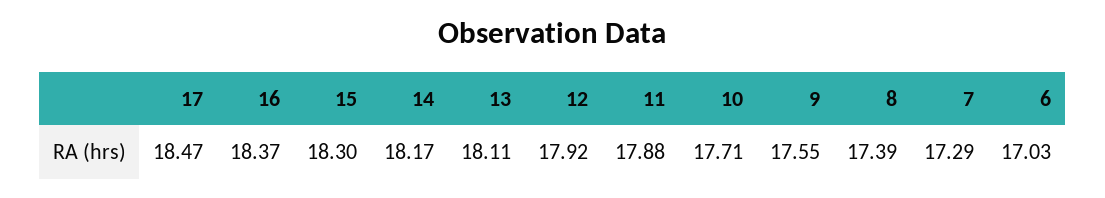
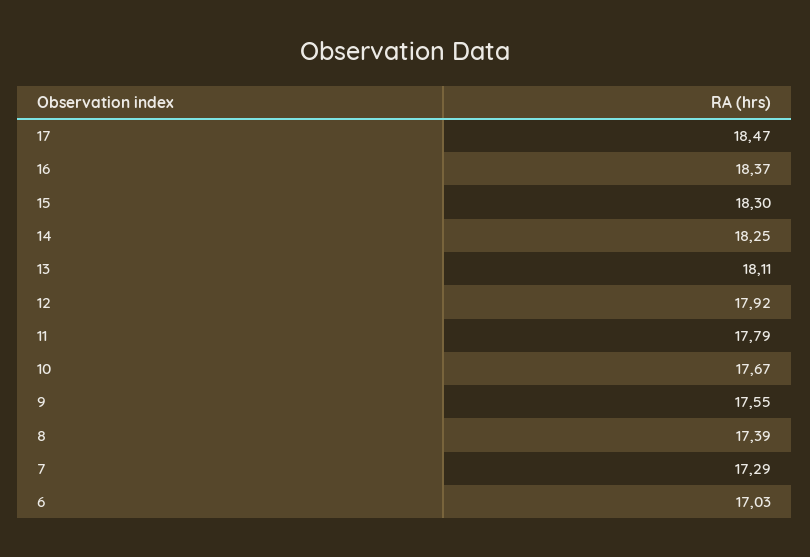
14: 18.17 -> 18.25
11: 17.88 -> 17.79
10: 17.71 -> 17.67

